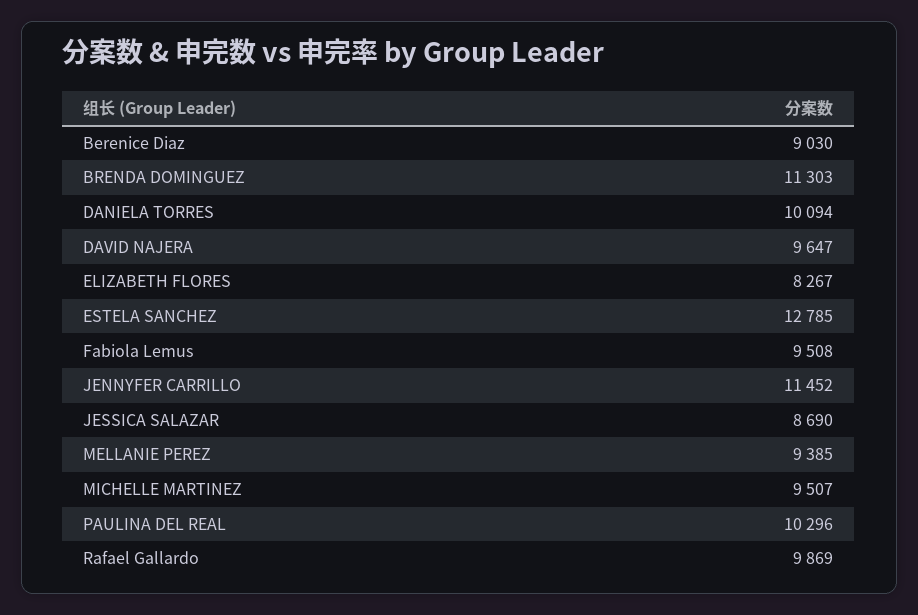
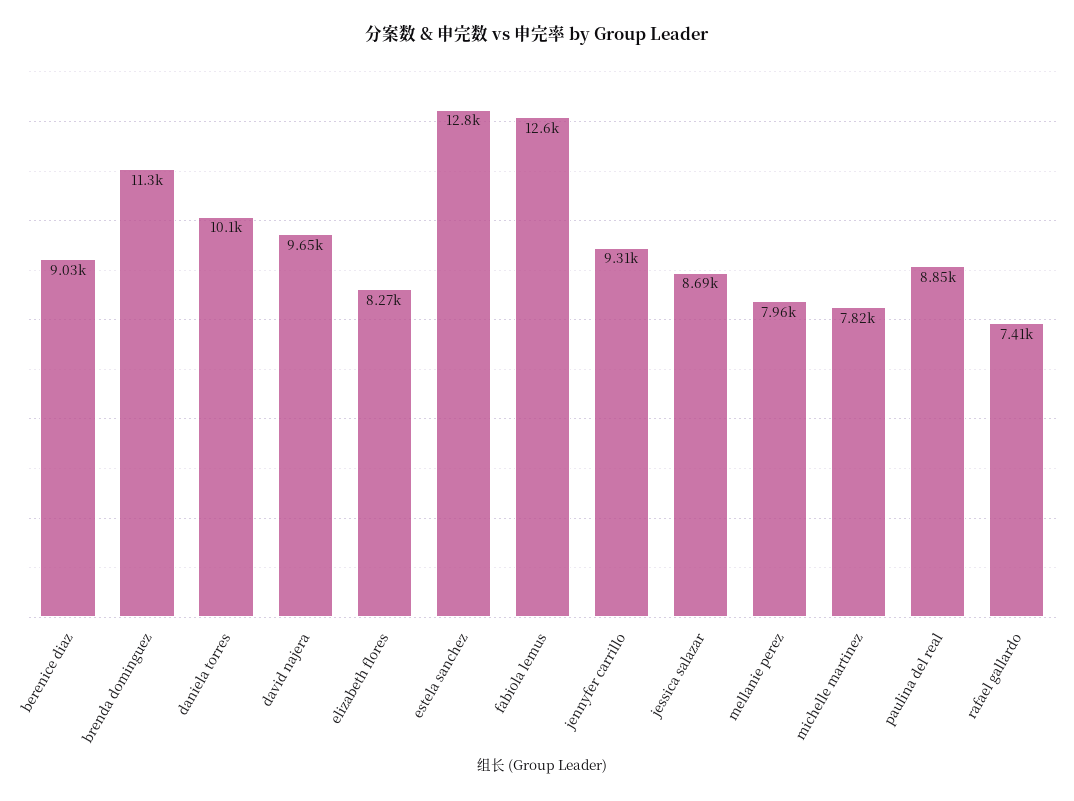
Fabiola Lemus: 9508 -> 12600
JENNYFER CARRILLO: 11452 -> 9310
MELLANIE PEREZ: 9385 -> 7960
MICHELLE MARTINEZ: 9507 -> 7820
PAULINA DEL REAL: 10296 -> 8850
Rafael Gallardo: 9869 -> 7410

